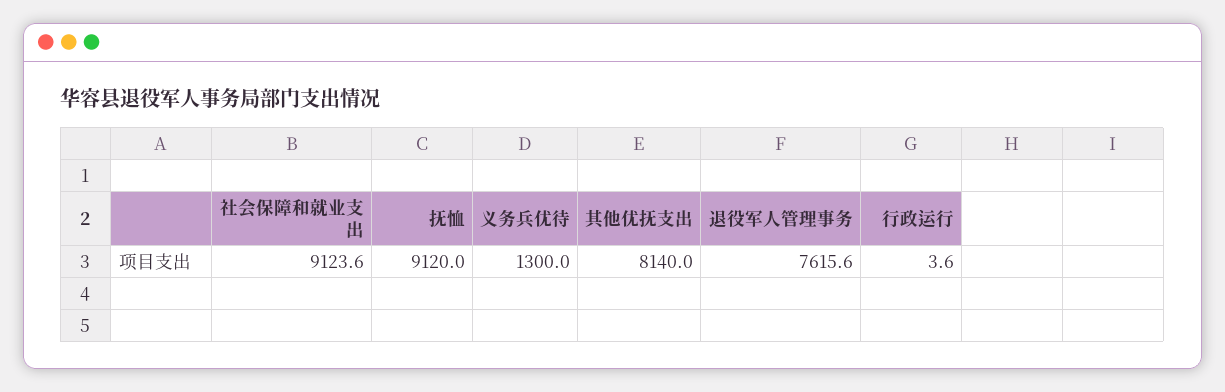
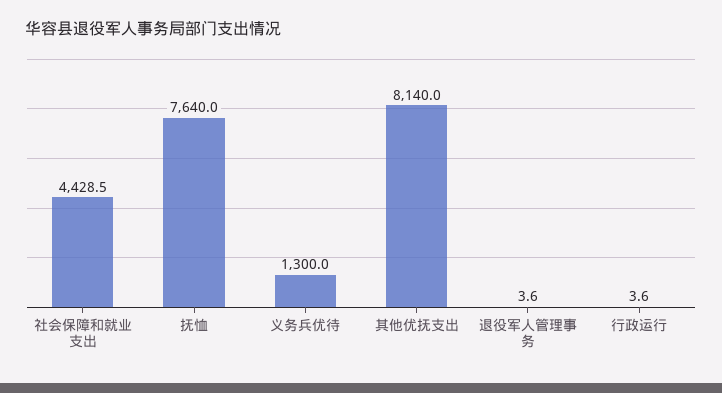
社会保障和就业支出: 9123.6 -> 4428.5
抚恤: 9120 -> 7640
退役军人管理事务: 7615.6 -> 3.6

